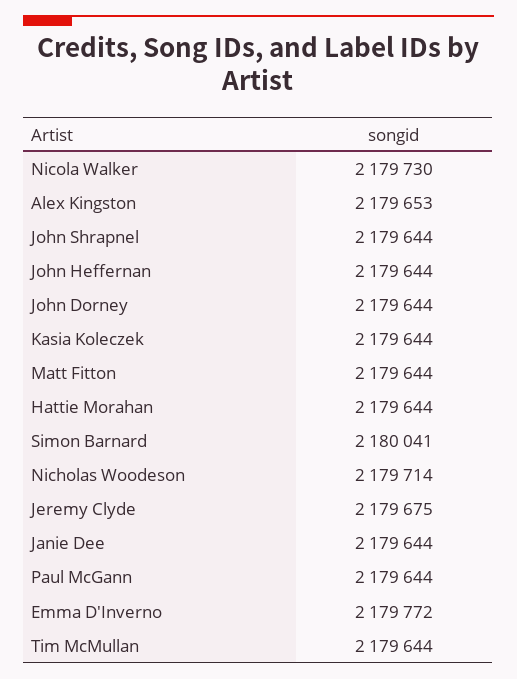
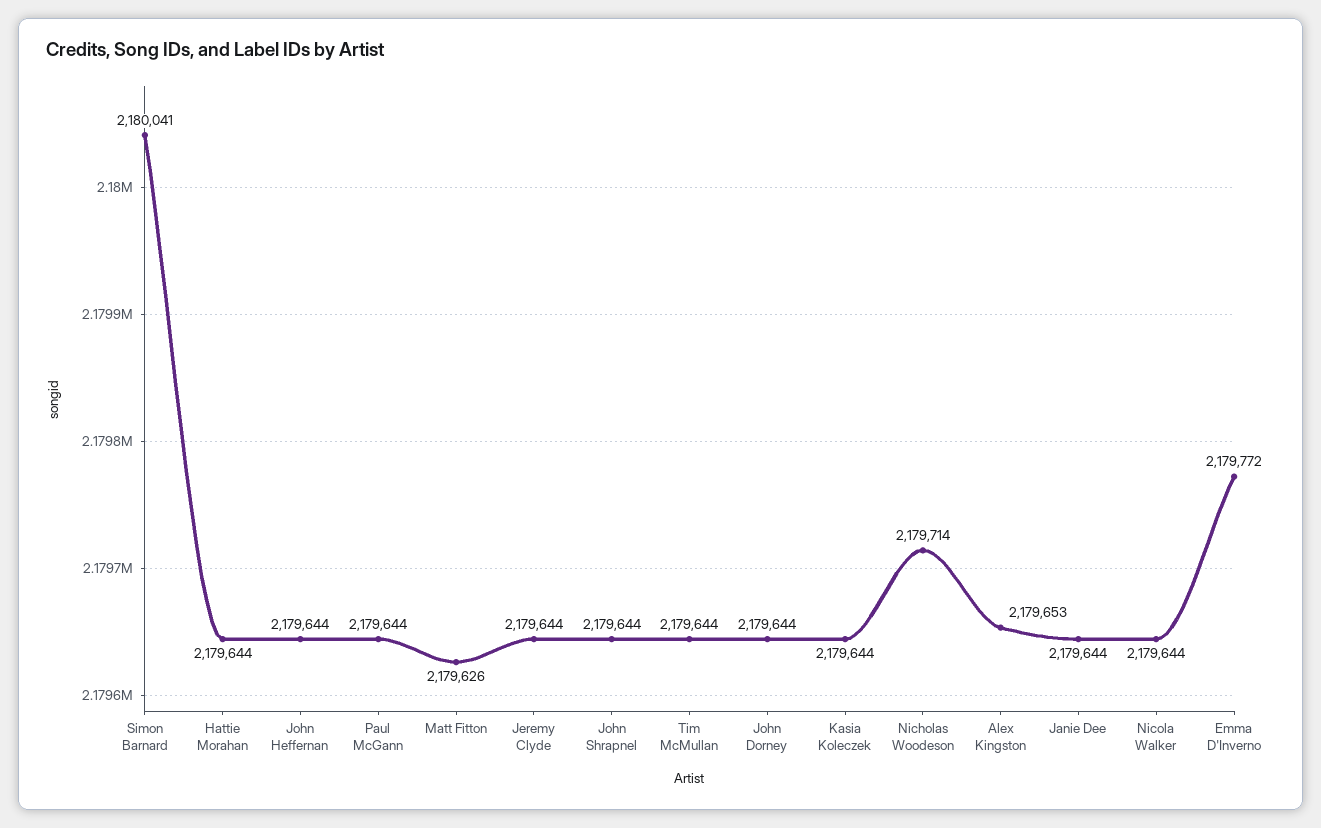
Nicola Walker: 2179730 -> 2179644
Matt Fitton: 2179644 -> 2179626
Jeremy Clyde: 2179675 -> 2179644

